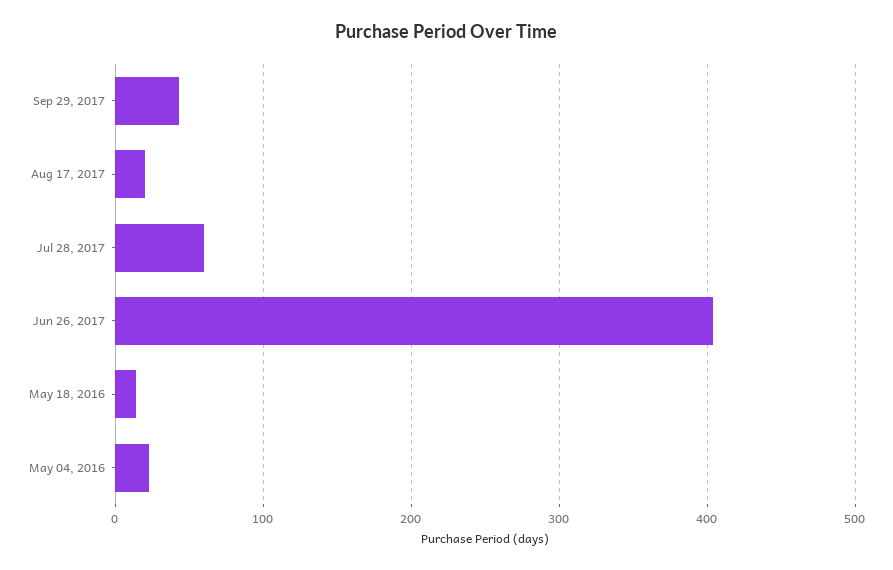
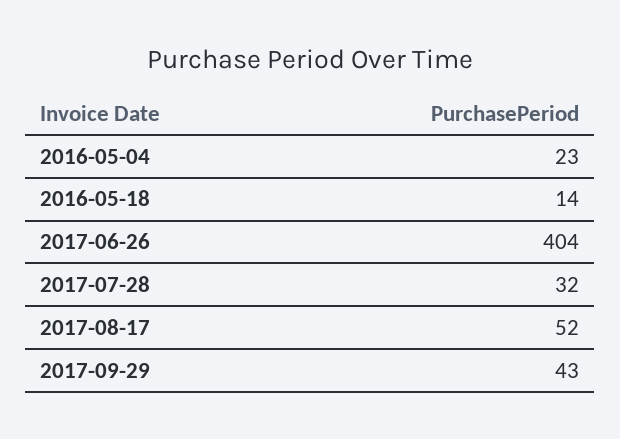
Aug 17, 2017: 20 -> 52
Jul 28, 2017: 60 -> 32

